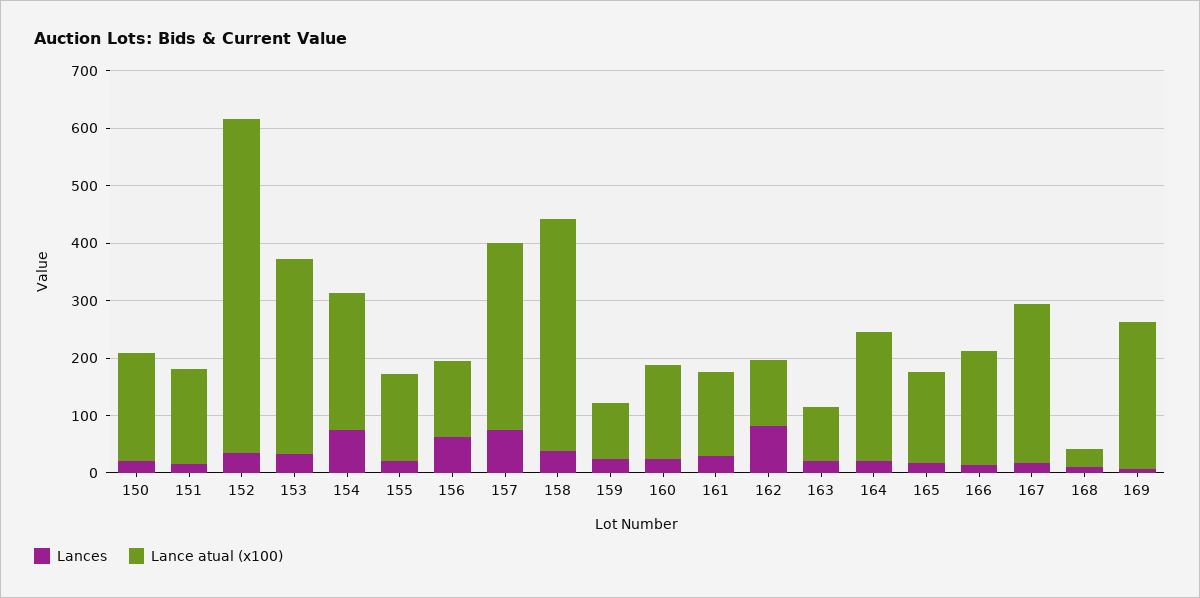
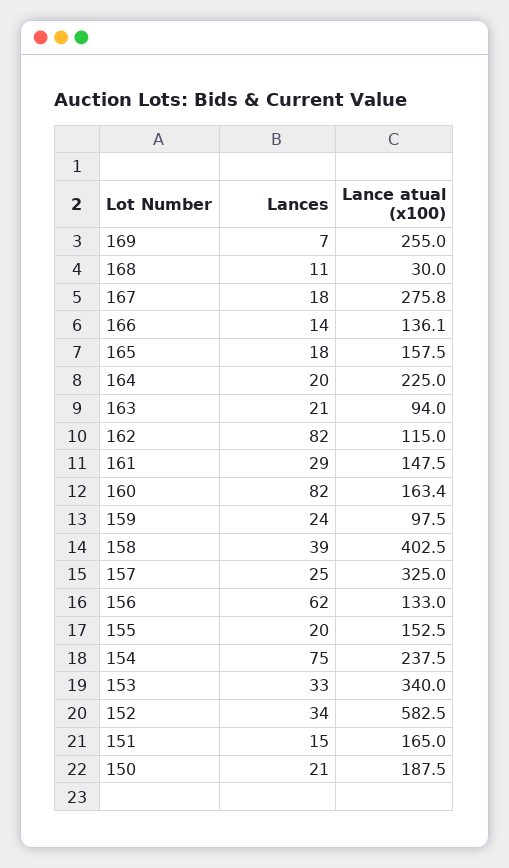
Lances, 157: 80 -> 25
Lances, 160: 20 -> 82
Lance atual (x100), 166: 200 -> 136.1

